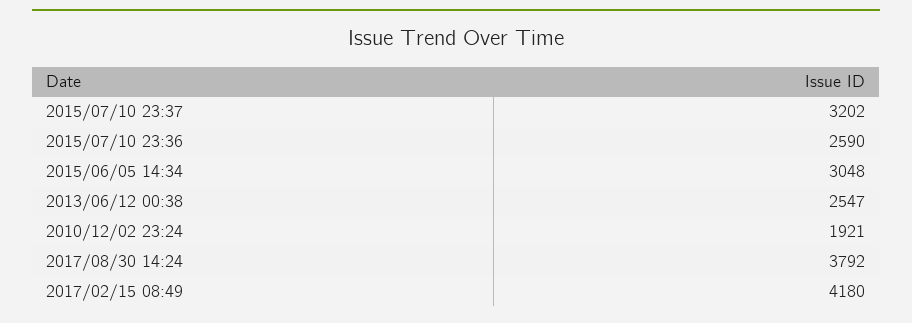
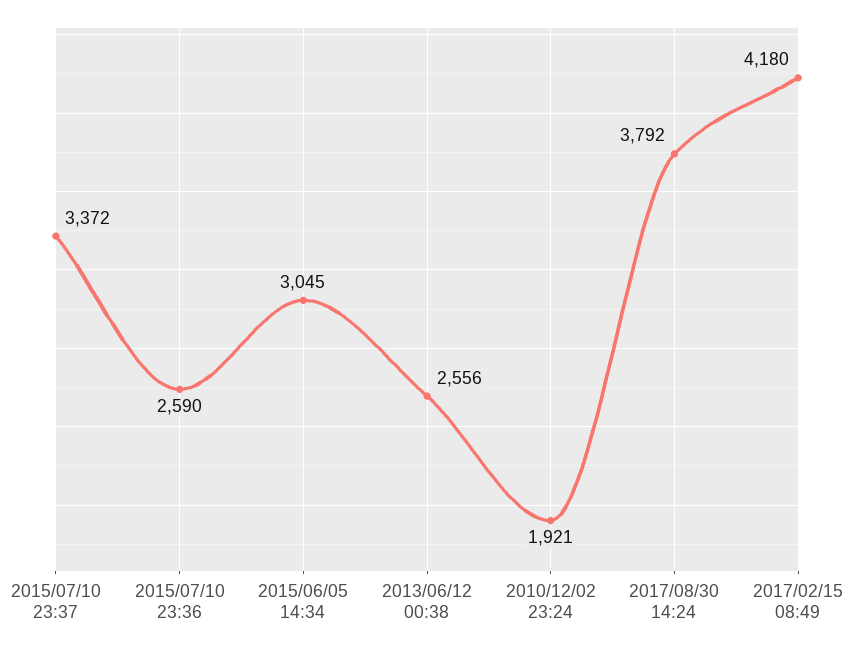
2015/07/10 23:37: 3202 -> 3372
2015/06/05 14:34: 3048 -> 3045
2013/06/12 00:38: 2547 -> 2556

